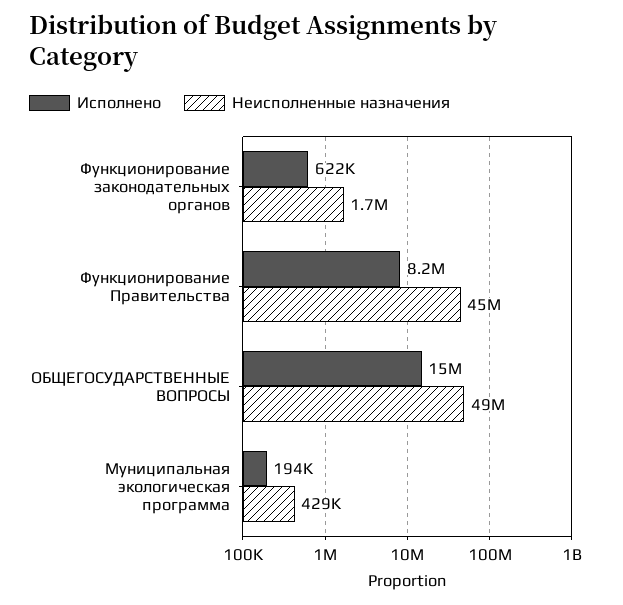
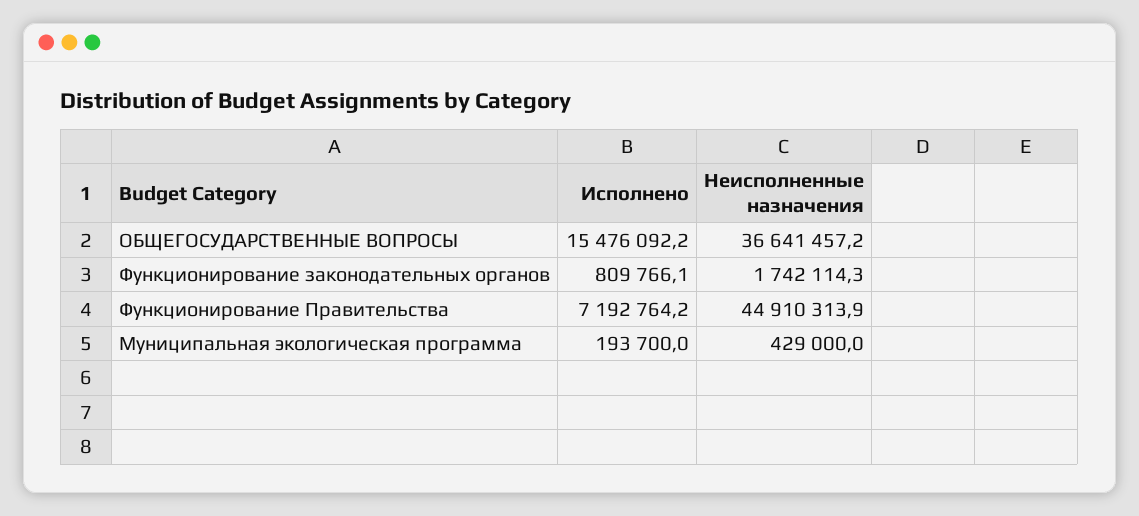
Исполнено, Функционирование законодательных органов: 622000 -> 809766.1
Исполнено, Функционирование Правительства: 8200000 -> 7192764.2
Неисполненные назначения, ОБЩЕГОСУДАРСТВЕННЫЕ ВОПРОСЫ: 49000000 -> 36641457.2

